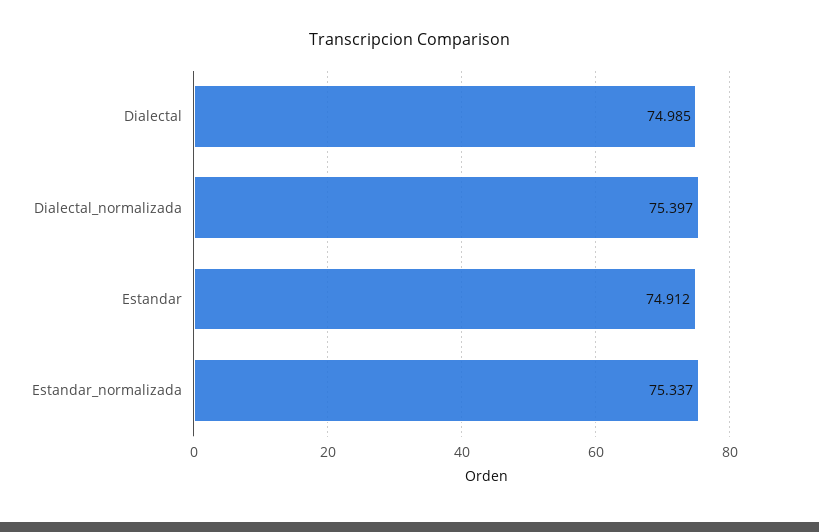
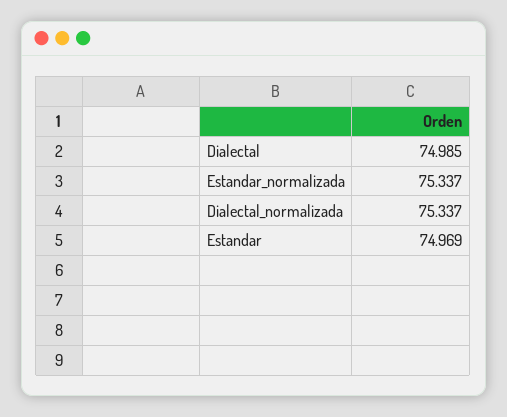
Dialectal_normalizada: 75.397 -> 75.337
Estandar: 74.912 -> 74.969

